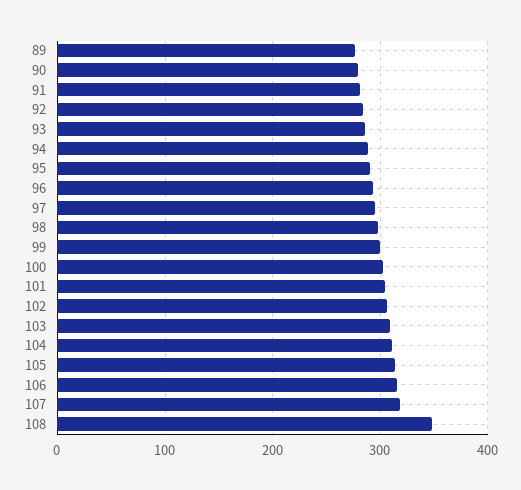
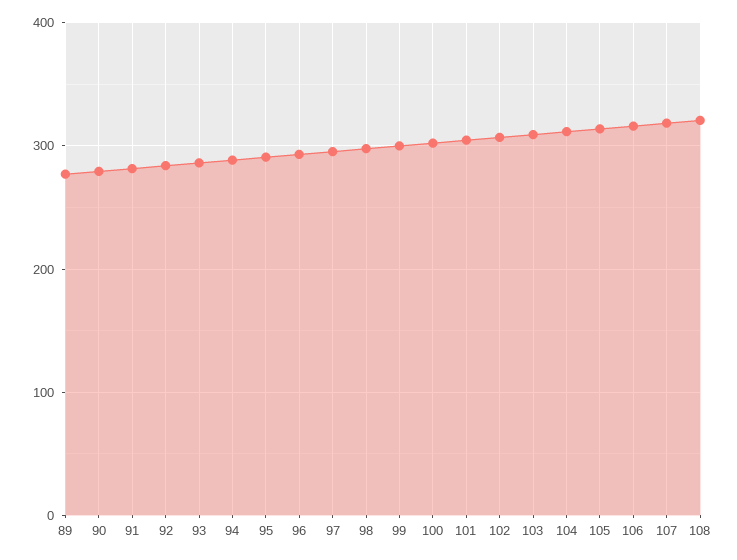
108: 350 -> 320

